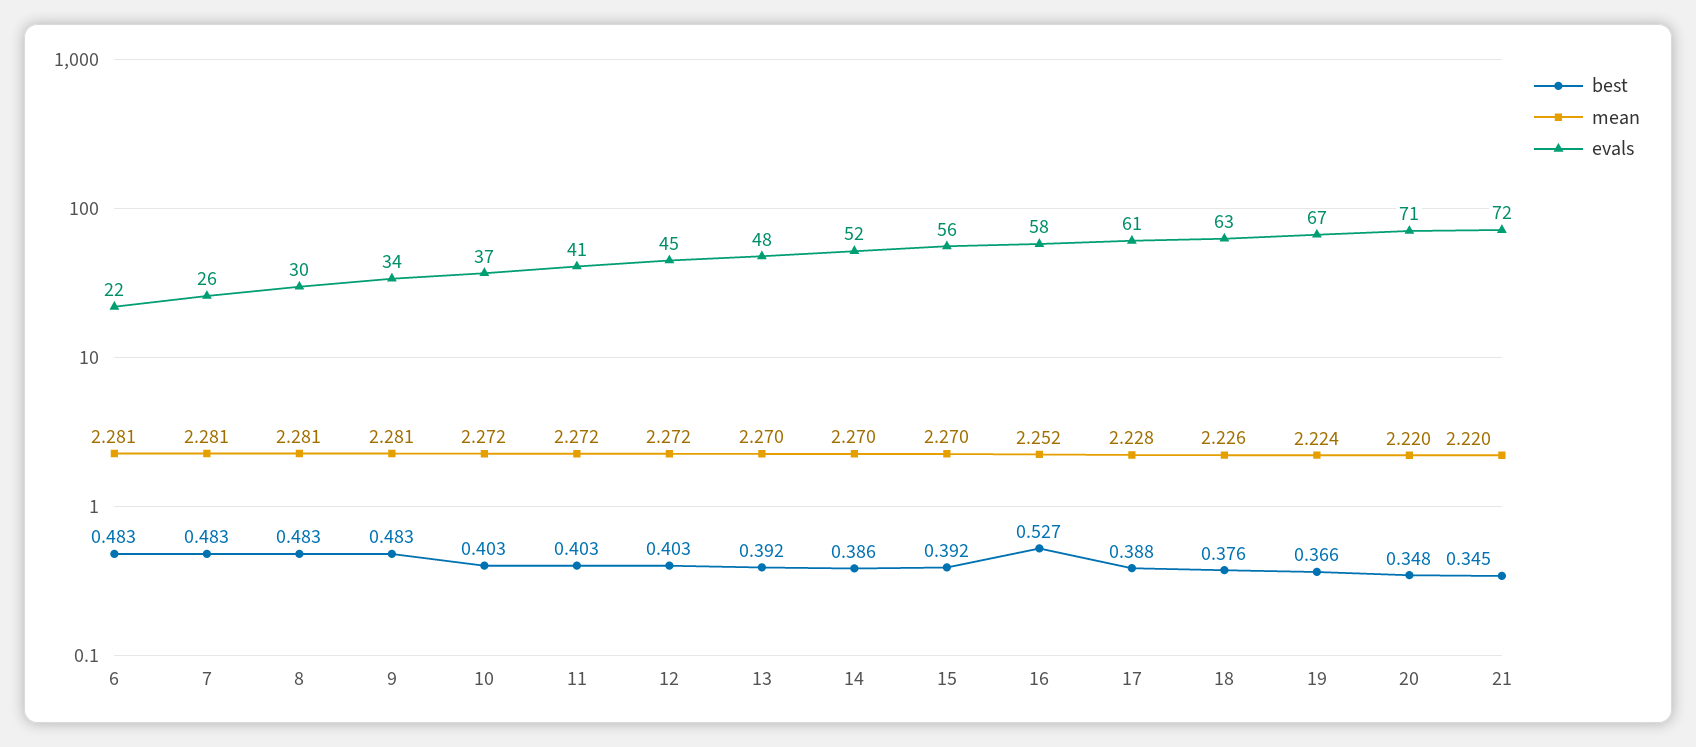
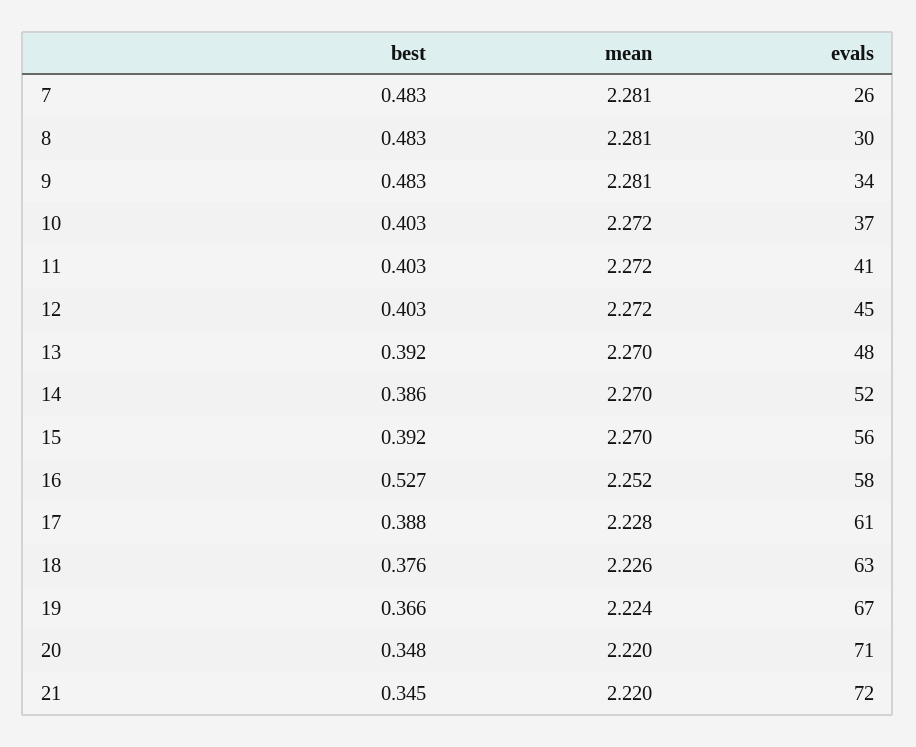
best, 6: 0.483 -> none
mean, 6: 2.281 -> none
evals, 6: 22 -> none

